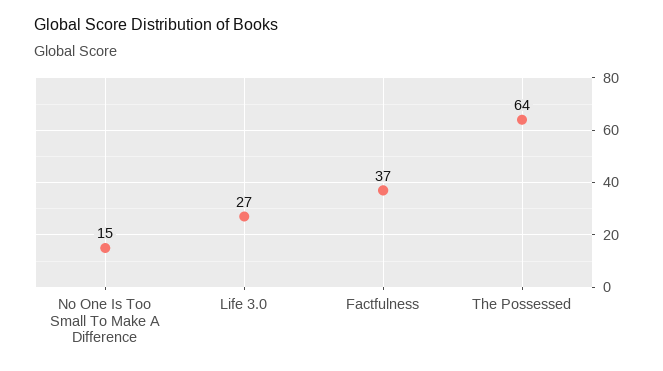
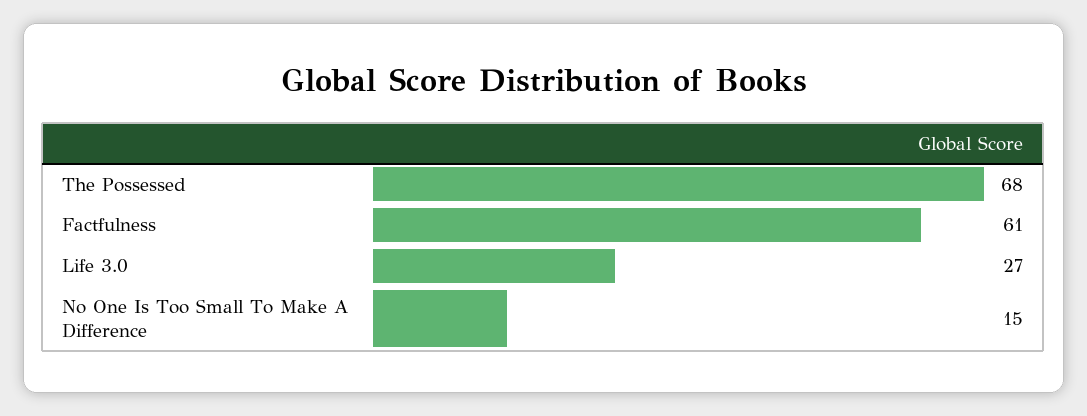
Factfulness: 37 -> 61
The Possessed: 64 -> 68

